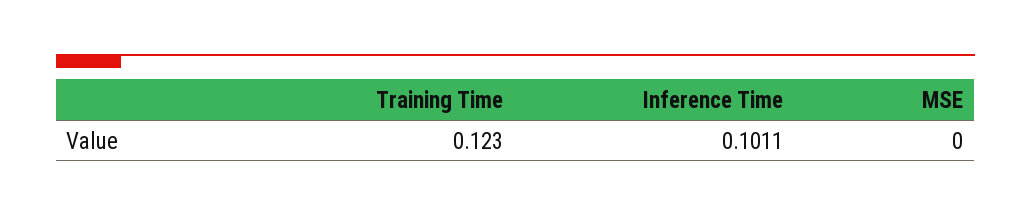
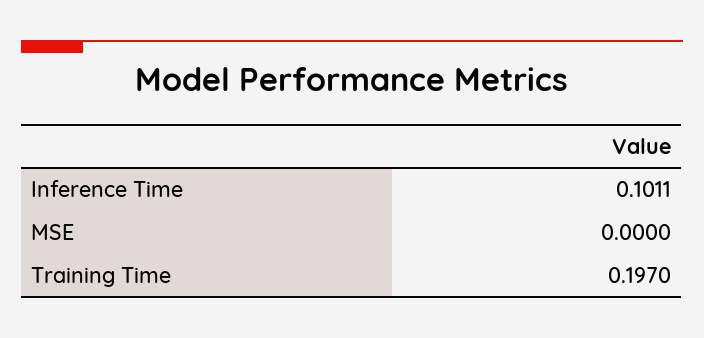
Training Time: 0.123 -> 0.197

